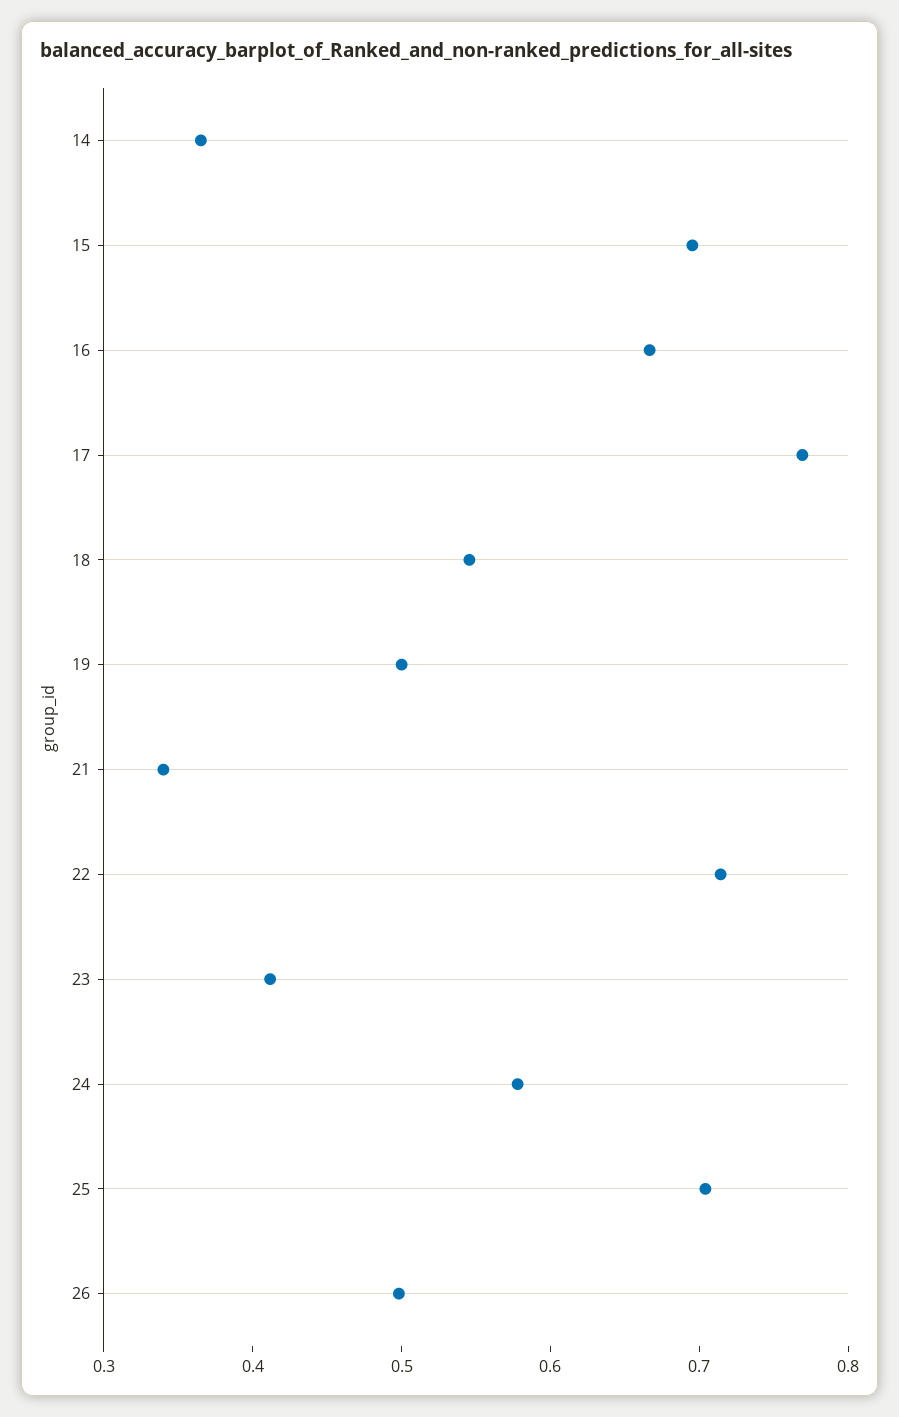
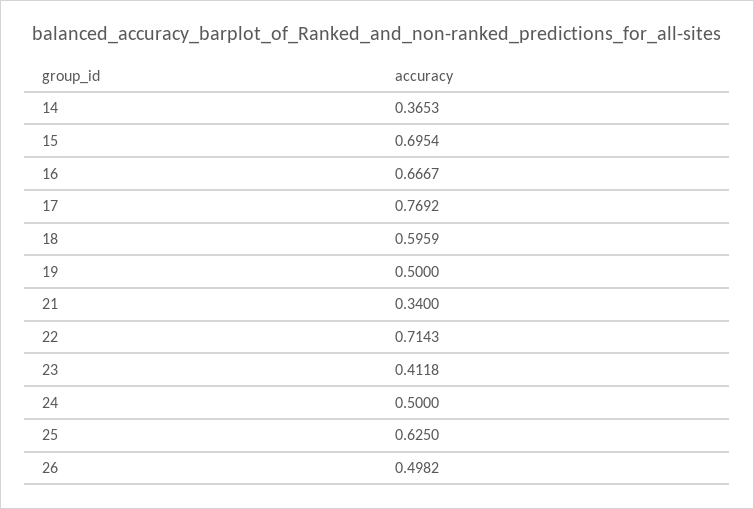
18: 0.54 -> 0.5959
24: 0.58 -> 0.5
25: 0.7 -> 0.625

